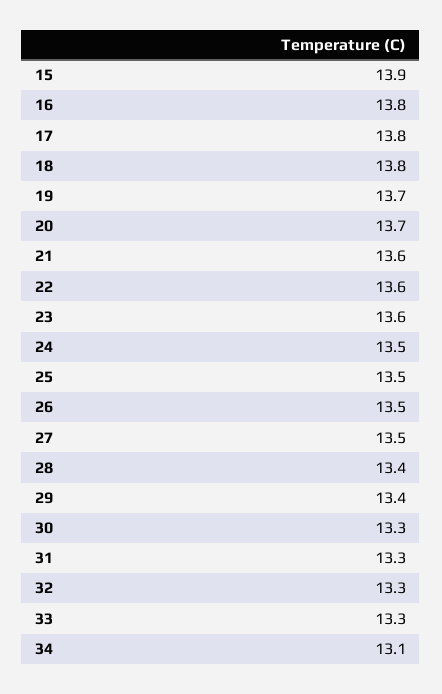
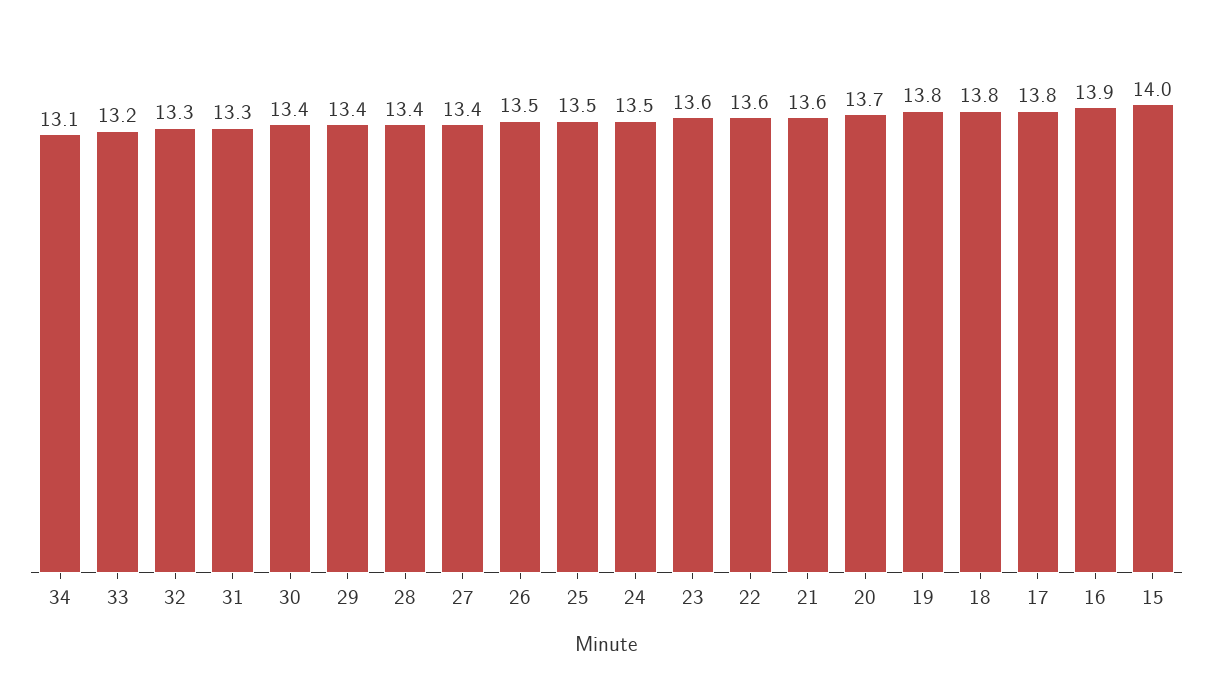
15: 13.9 -> 14
16: 13.8 -> 13.9
19: 13.7 -> 13.8
27: 13.5 -> 13.4
30: 13.3 -> 13.4
33: 13.3 -> 13.2

